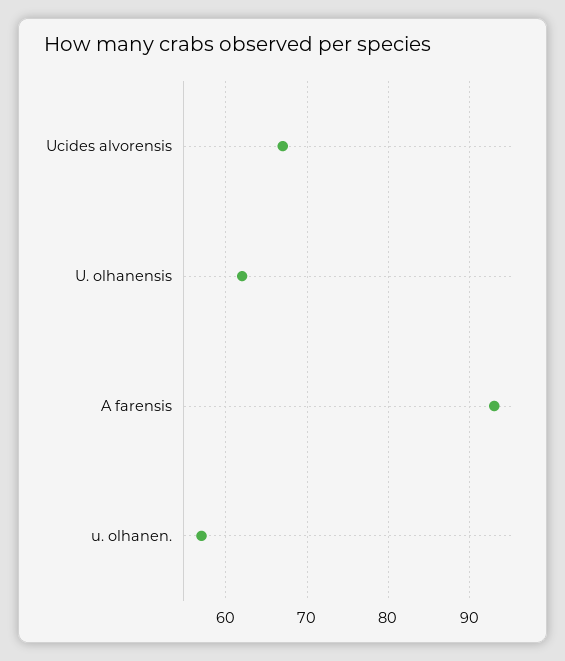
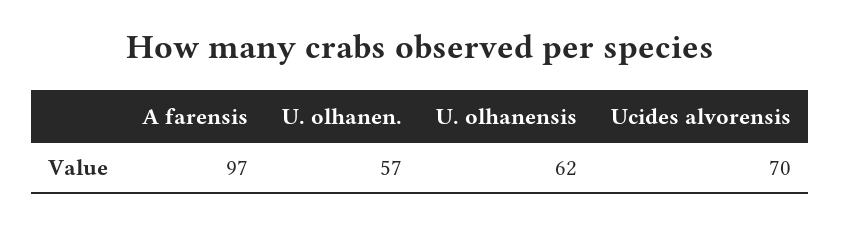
Ucides alvorensis: 67 -> 70
A farensis: 93 -> 97

